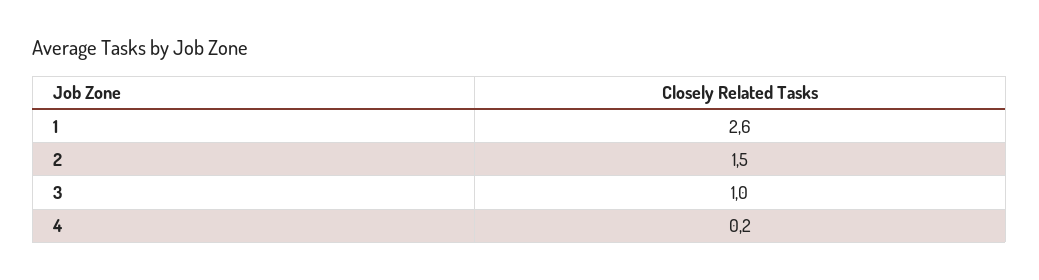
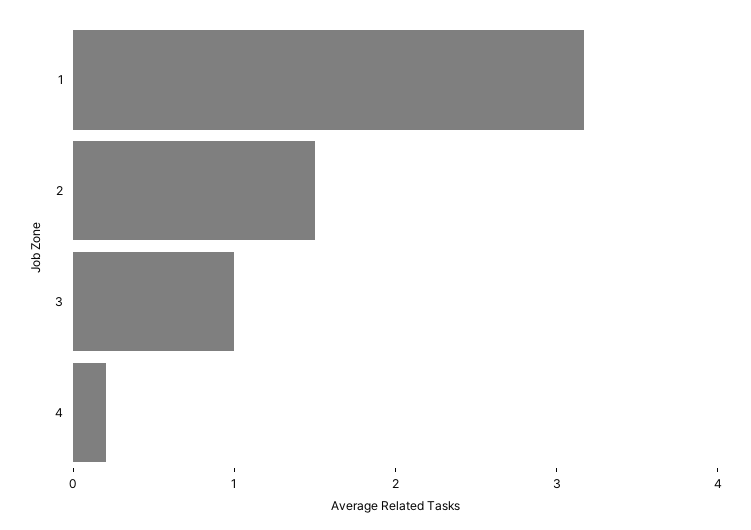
1: 2.6 -> 3.2

